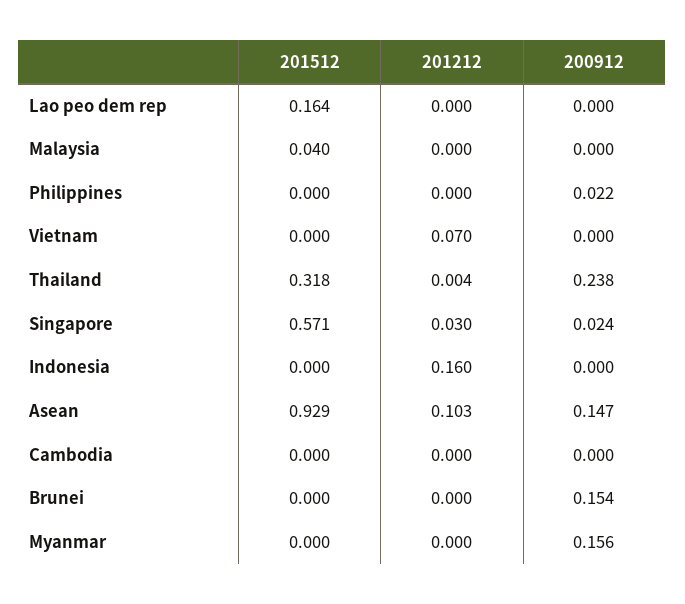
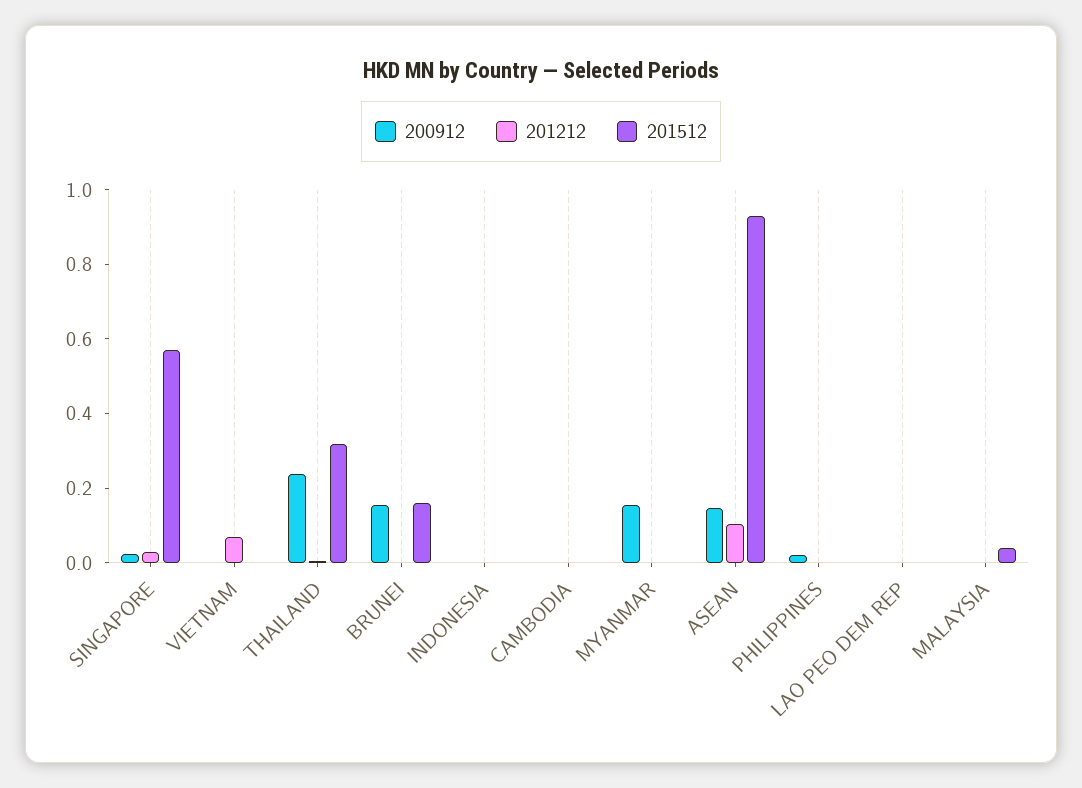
201512, Lao peo dem rep: 0.164 -> 0
201212, Indonesia: 0.16 -> 0
201512, Brunei: 0 -> 0.15

